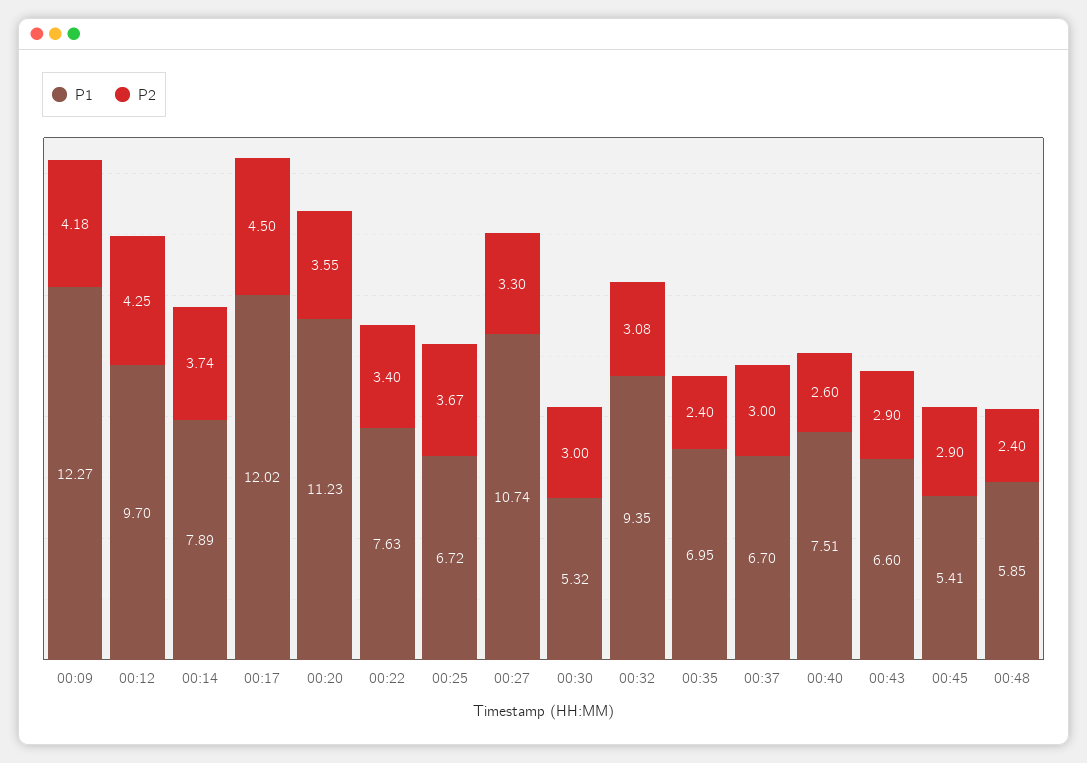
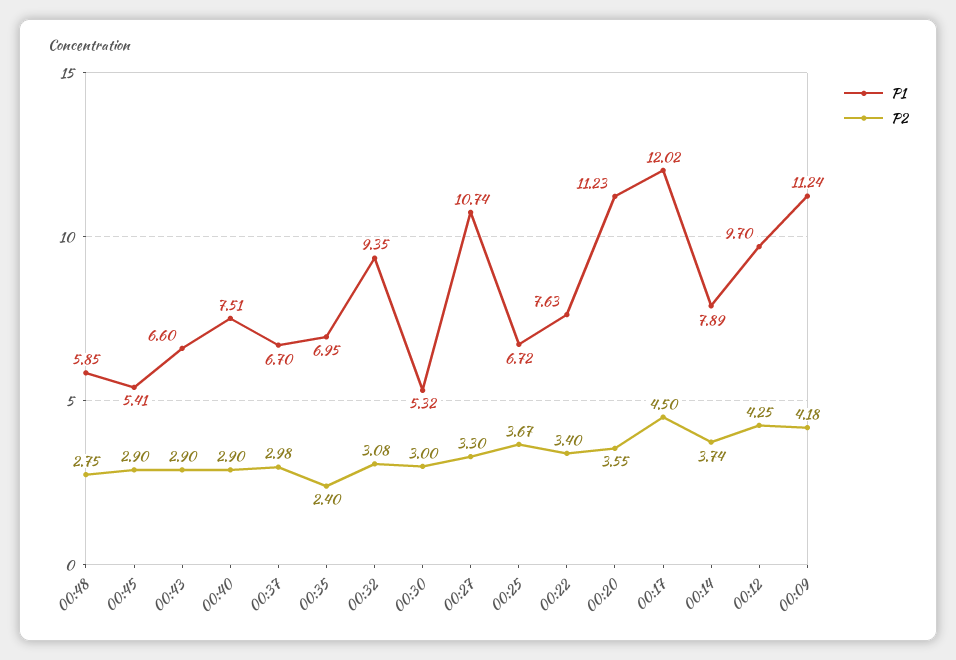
P1, 00:09: 12.27 -> 11.24
P2, 00:37: 3 -> 2.98
P2, 00:40: 2.6 -> 2.9
P2, 00:48: 2.4 -> 2.75

